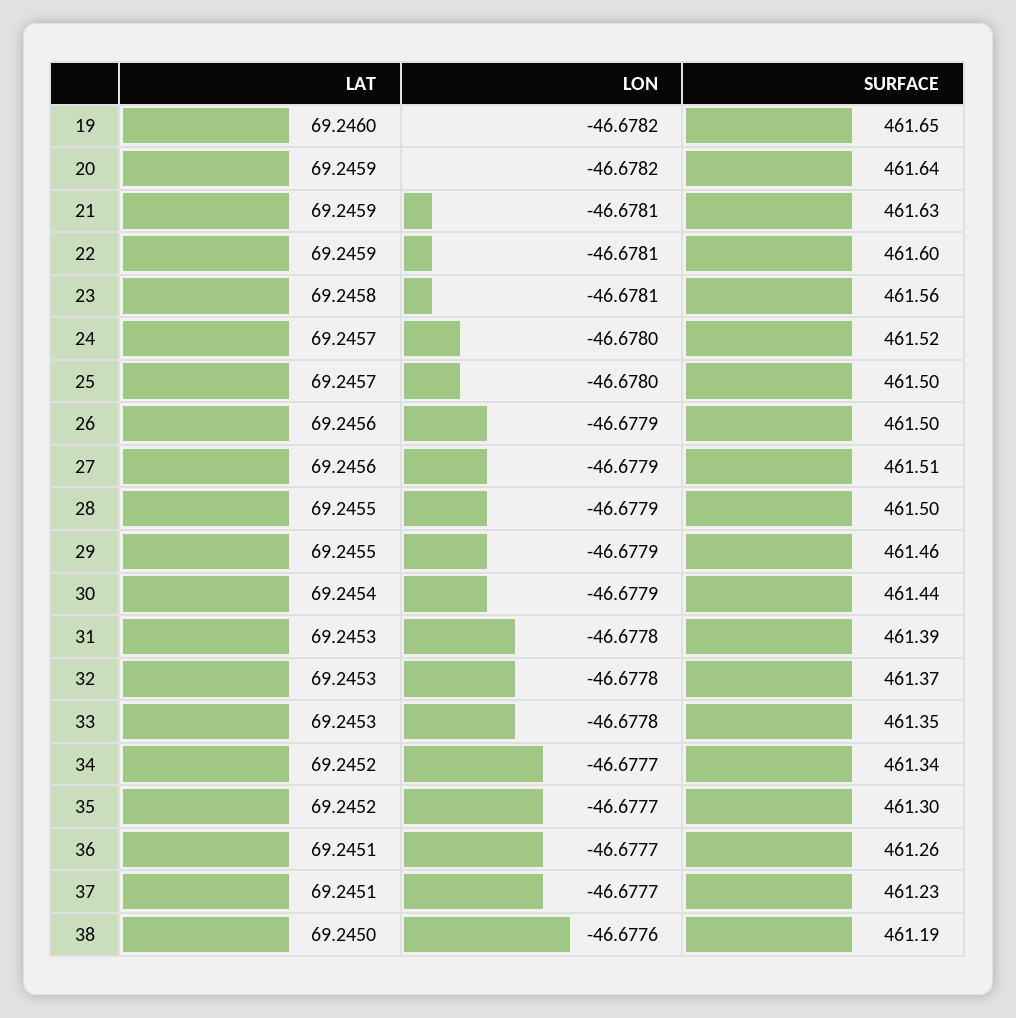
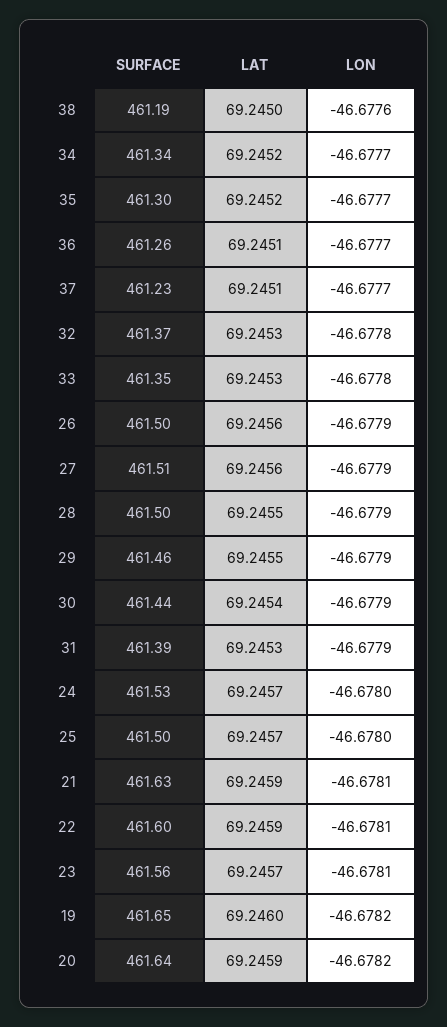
LAT, 23: 69.2458 -> 69.2457
SURFACE, 24: 461.52 -> 461.53
LON, 31: -46.6778 -> -46.6779

